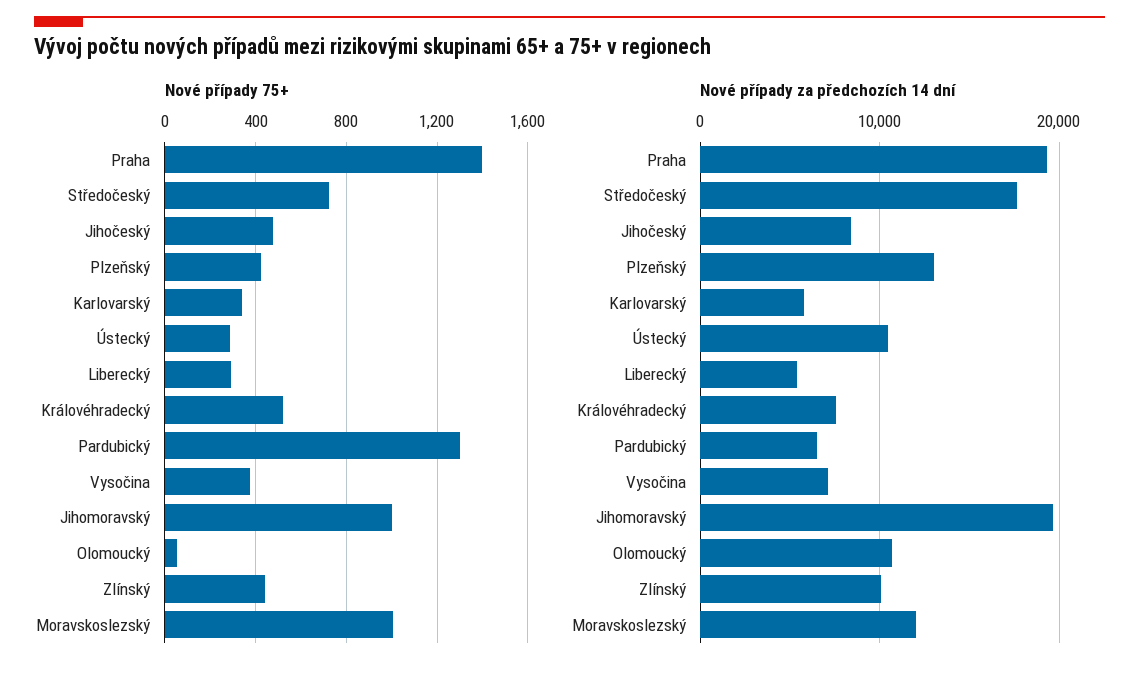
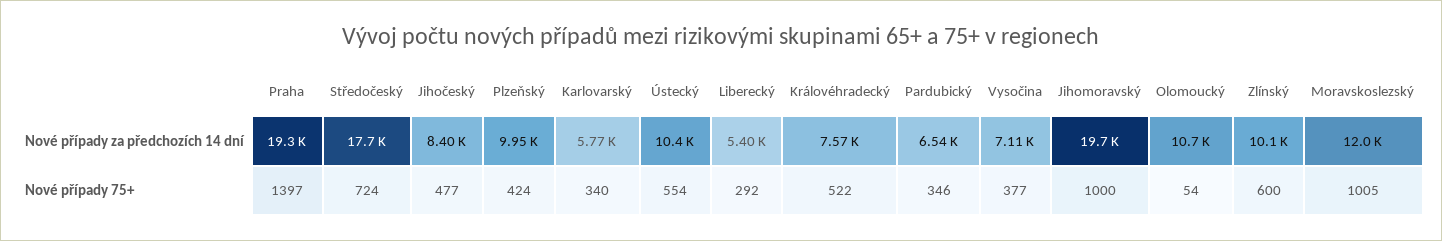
Nové případy 75+, Ústecký: 300 -> 554
Nové případy 75+, Pardubický: 1300 -> 346
Nové případy 75+, Zlínský: 450 -> 600
Nové případy za předchozích 14 dní, Plzeňský: 13000 -> 9950

